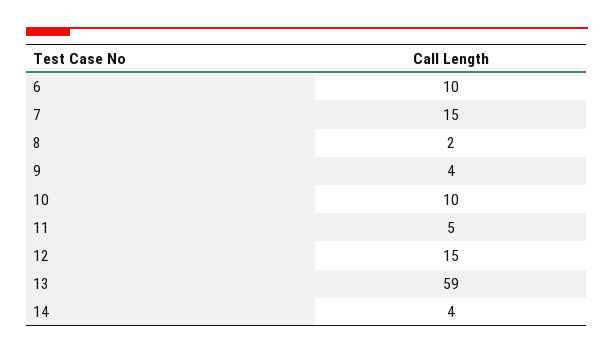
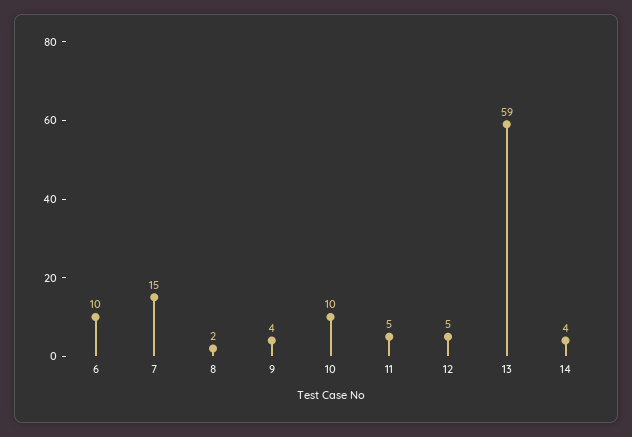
12: 15 -> 5

